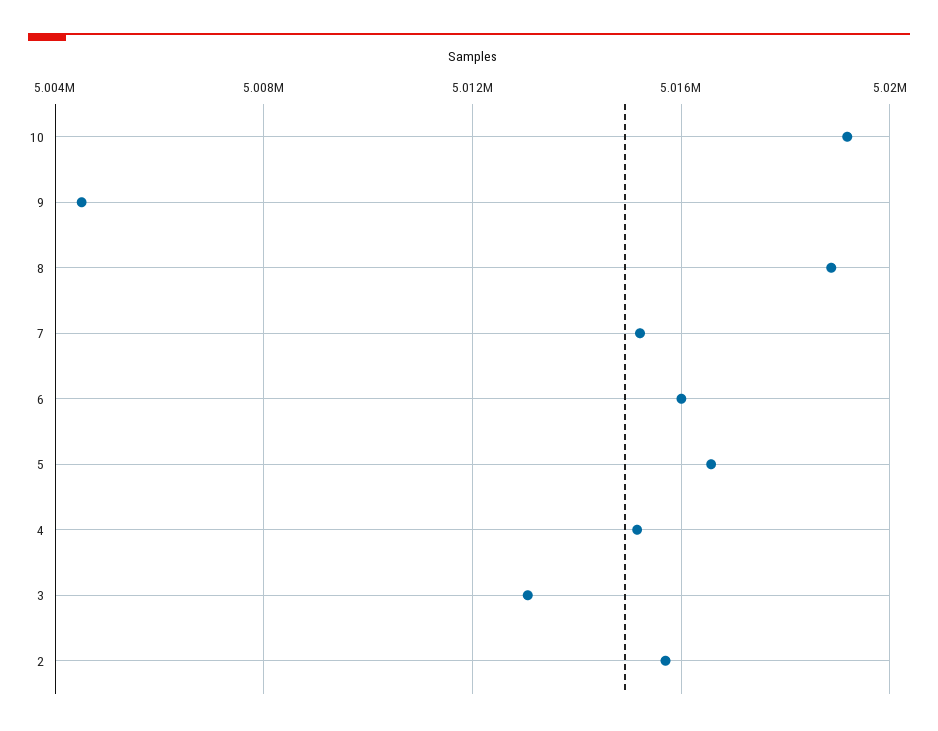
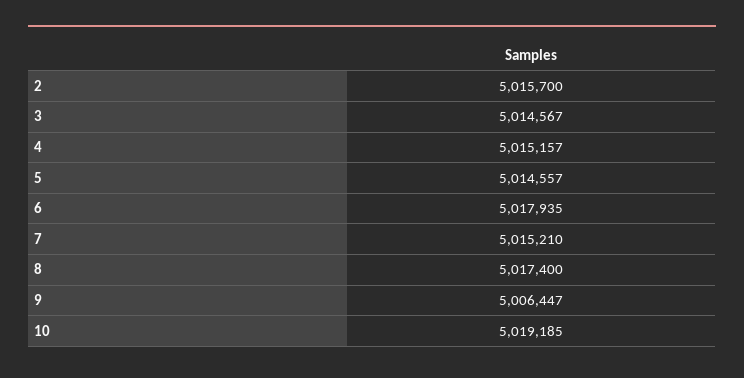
9: 5004500 -> 5006447
8: 5019000 -> 5017400
6: 5016000 -> 5017935
5: 5016500 -> 5014557
3: 5013000 -> 5014567

